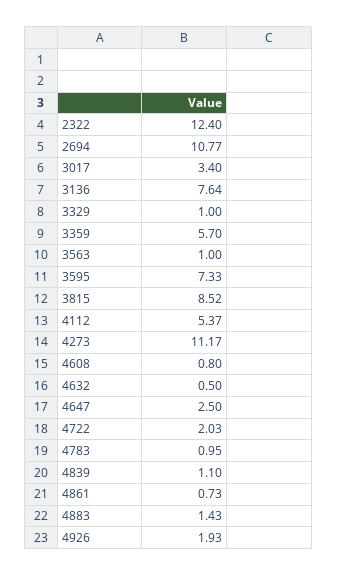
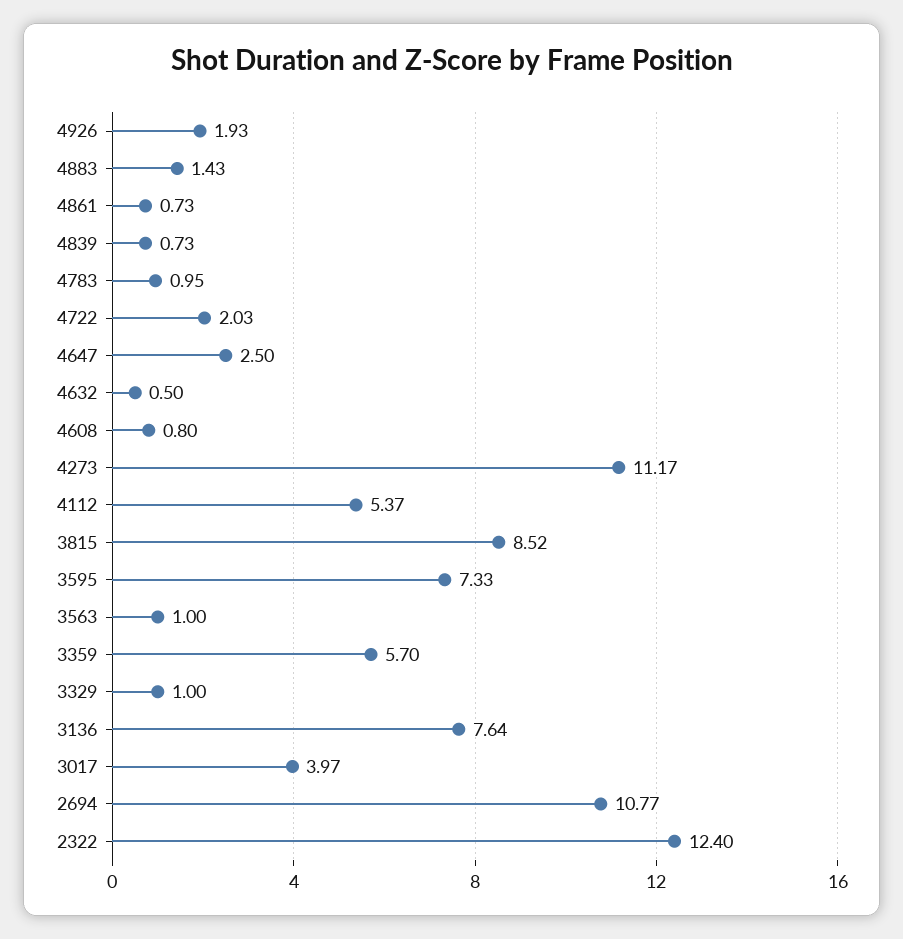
3017: 3.4 -> 3.97
4839: 1.1 -> 0.73

